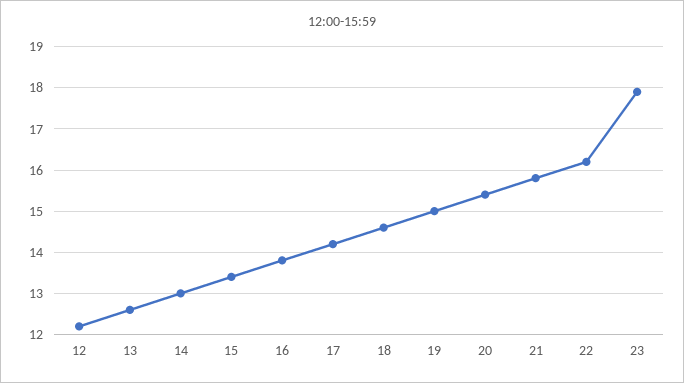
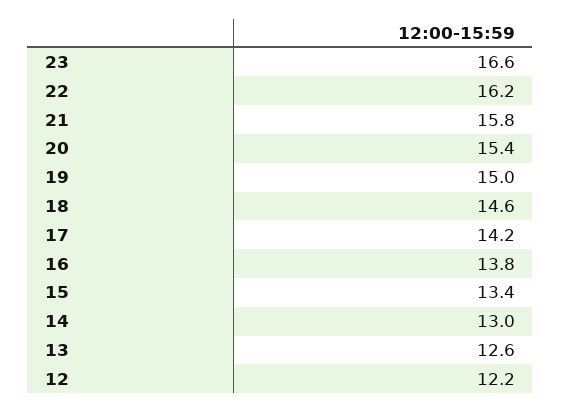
23: 18 -> 16.6

